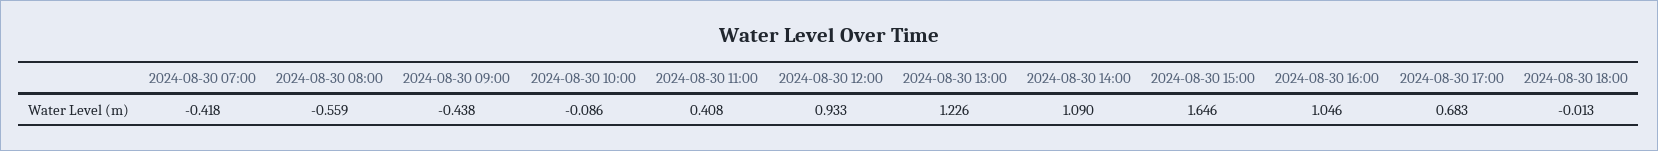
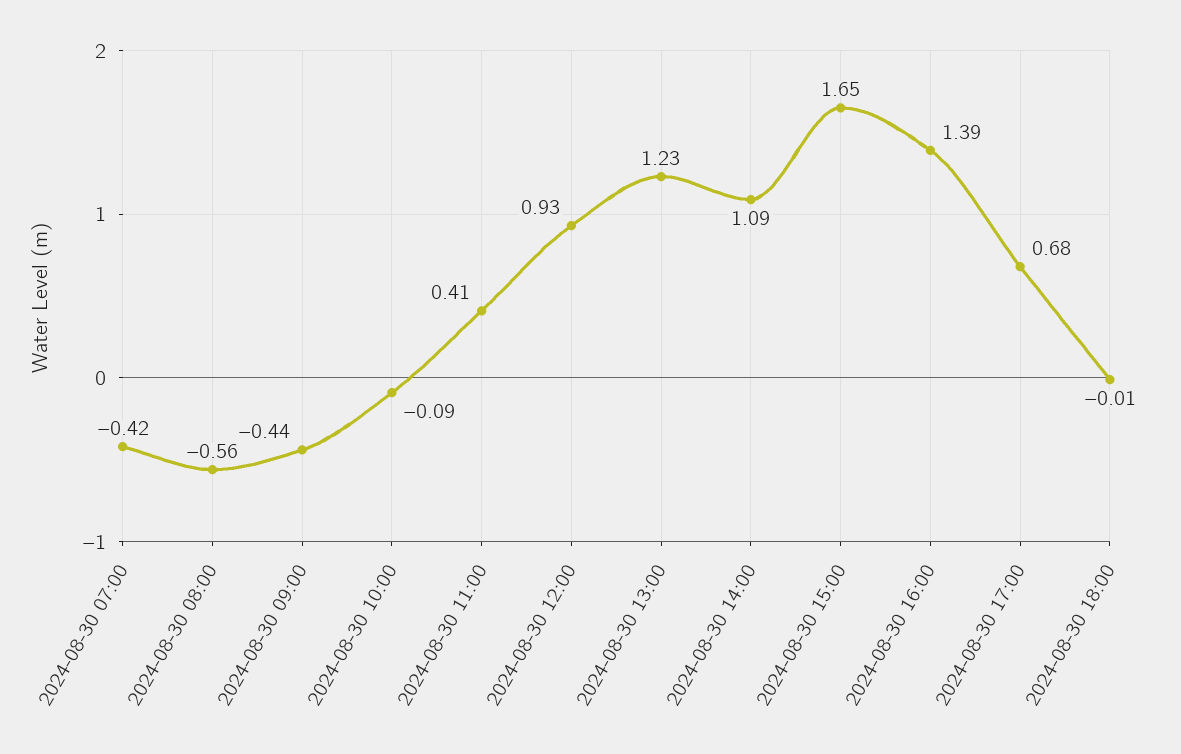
2024-08-30 16:00: 1.046 -> 1.39

